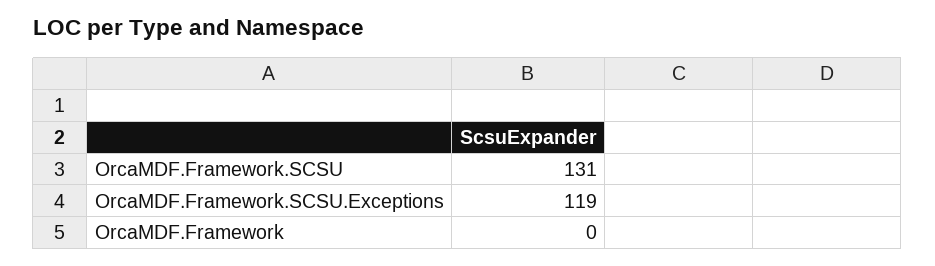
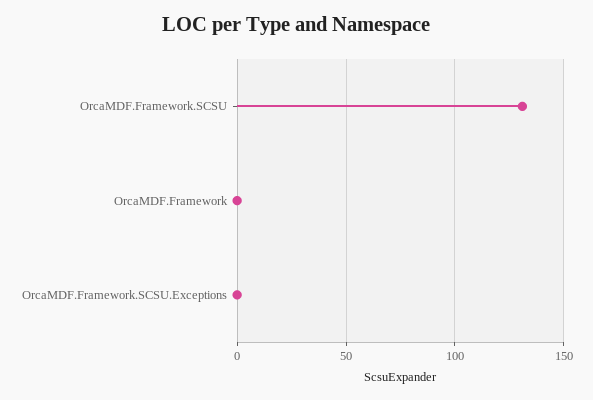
OrcaMDF.Framework.SCSU.Exceptions: 119 -> 0

